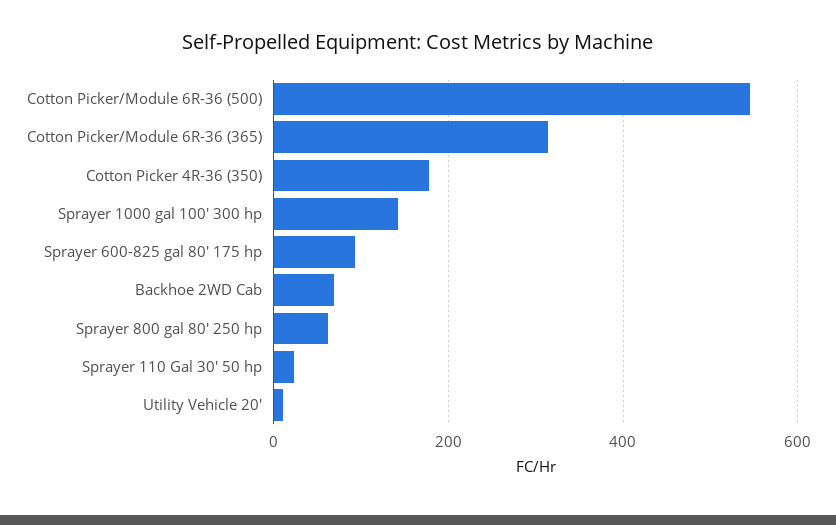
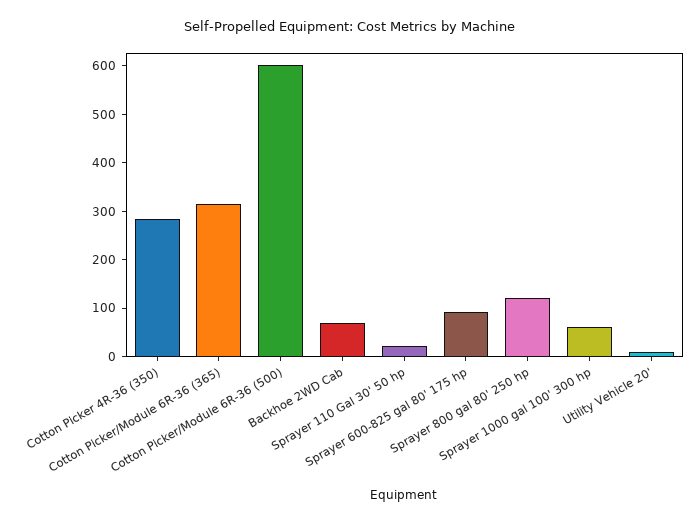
Cotton Picker/Module 6R-36 (500): 540 -> 600
Cotton Picker 4R-36 (350): 180 -> 280
Sprayer 1000 gal 100' 300 hp: 140 -> 60
Sprayer 800 gal 80' 250 hp: 60 -> 120

